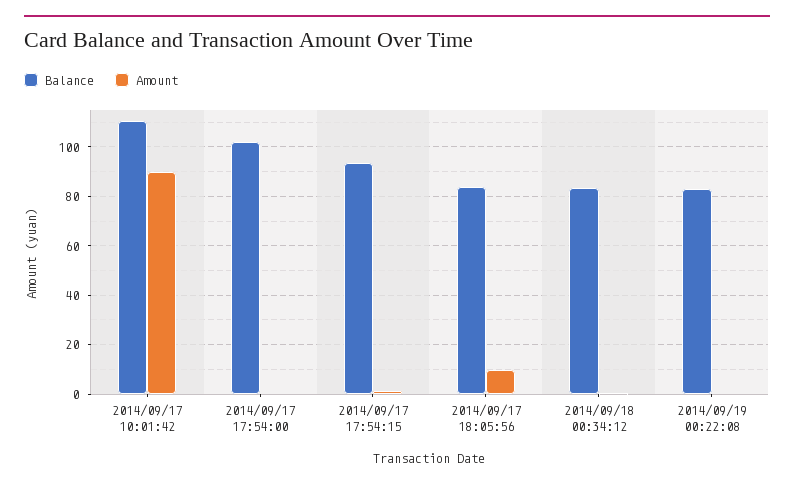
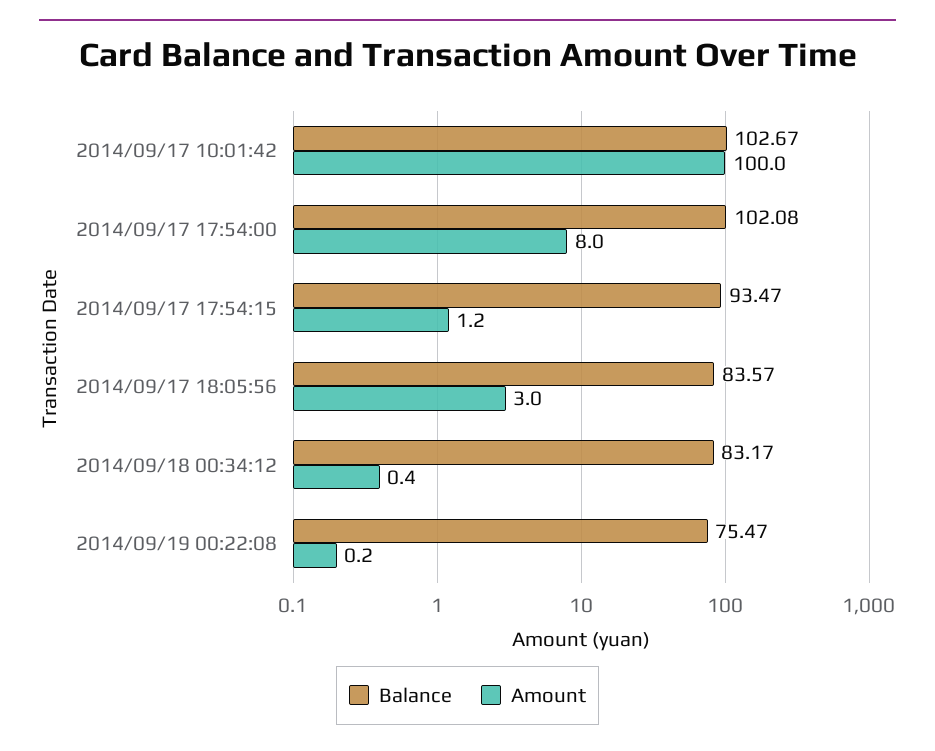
Balance, 2014/09/17 10:01:42: 110 -> 102.67
Amount, 2014/09/17 10:01:42: 90 -> 100
Amount, 2014/09/17 17:54:00: 0 -> 8
Amount, 2014/09/17 18:05:56: 10 -> 3
Balance, 2014/09/19 00:22:08: 82.5 -> 75.47

